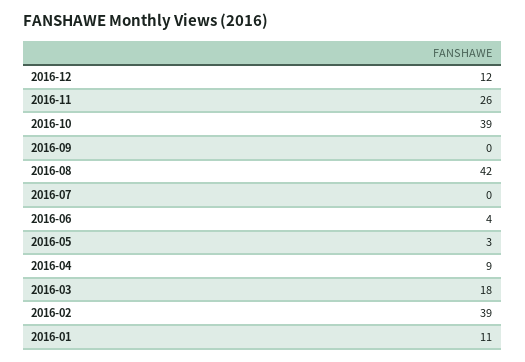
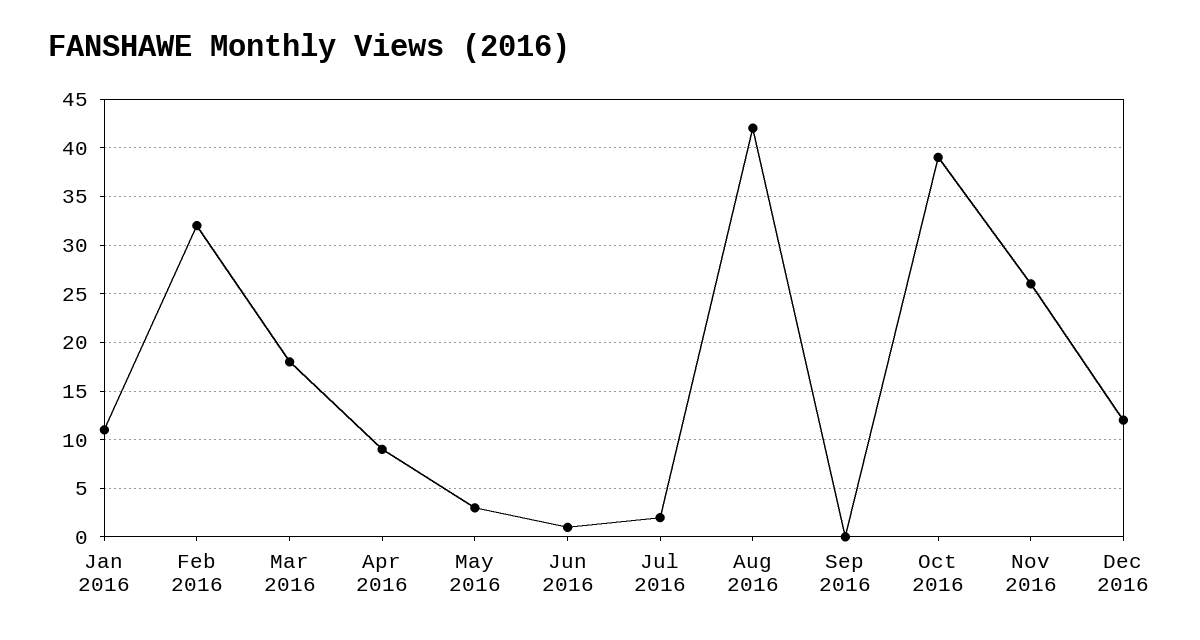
2016-07: 0 -> 2
2016-06: 4 -> 1
2016-02: 39 -> 32

